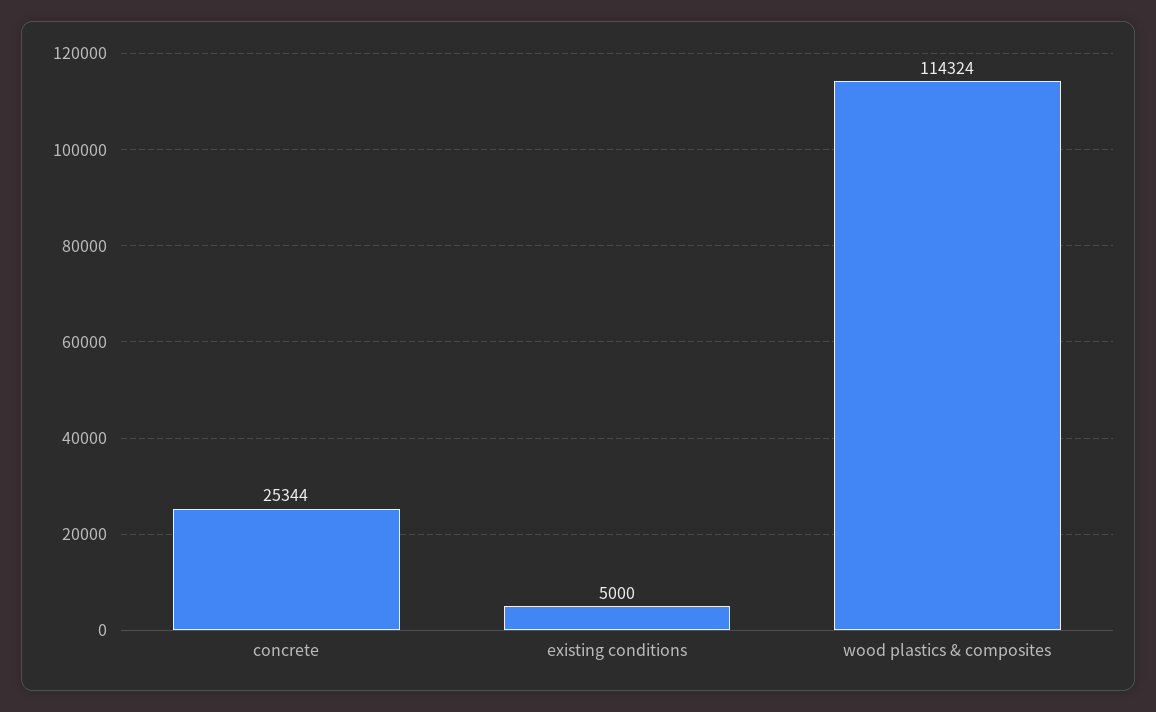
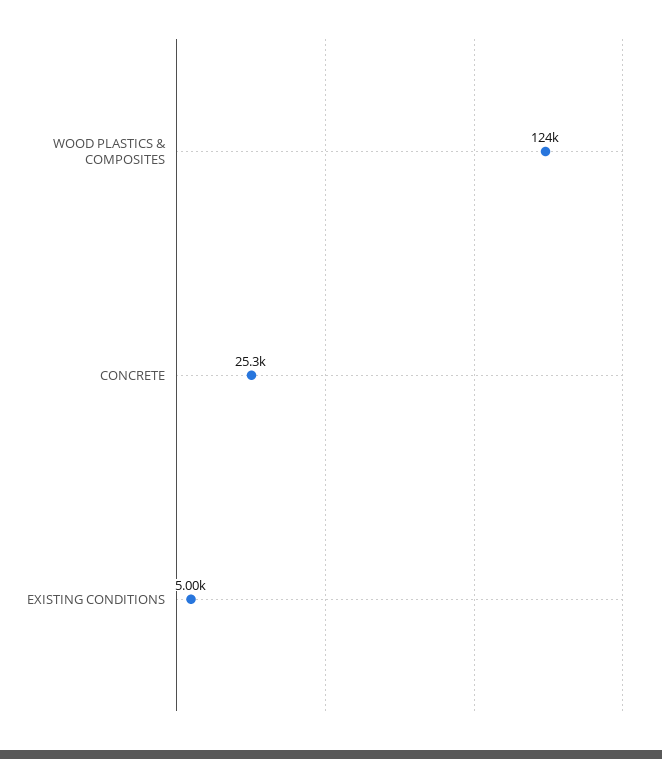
wood plastics & composites: 114324 -> 124000

